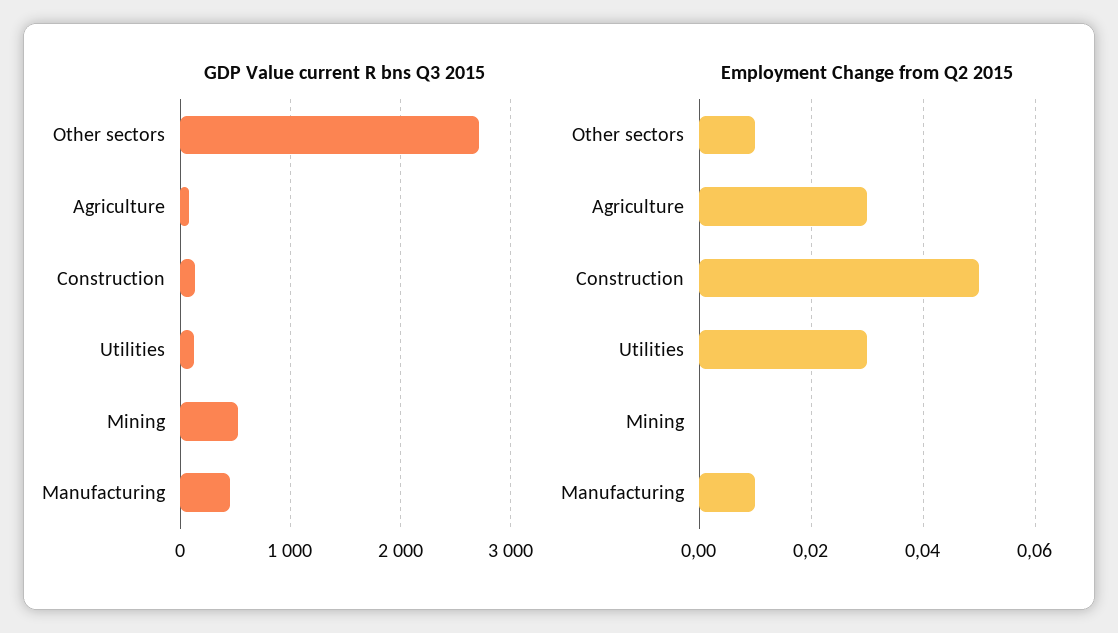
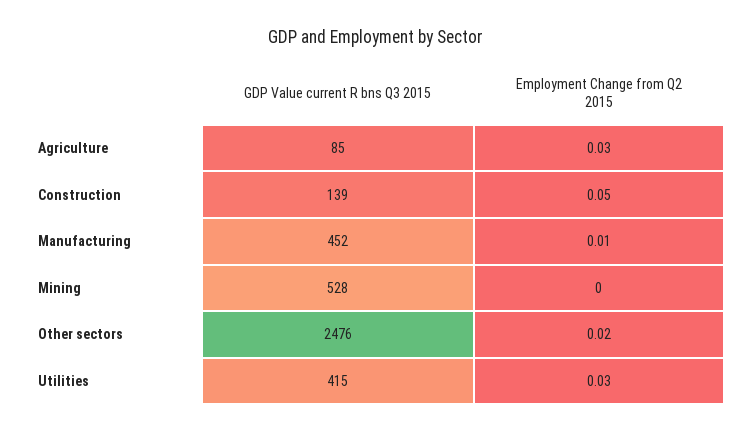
GDP Value current R bns Q3 2015, Other sectors: 2700 -> 2476
GDP Value current R bns Q3 2015, Utilities: 100 -> 415
Employment Change from Q2 2015, Other sectors: 0.01 -> 0.02

